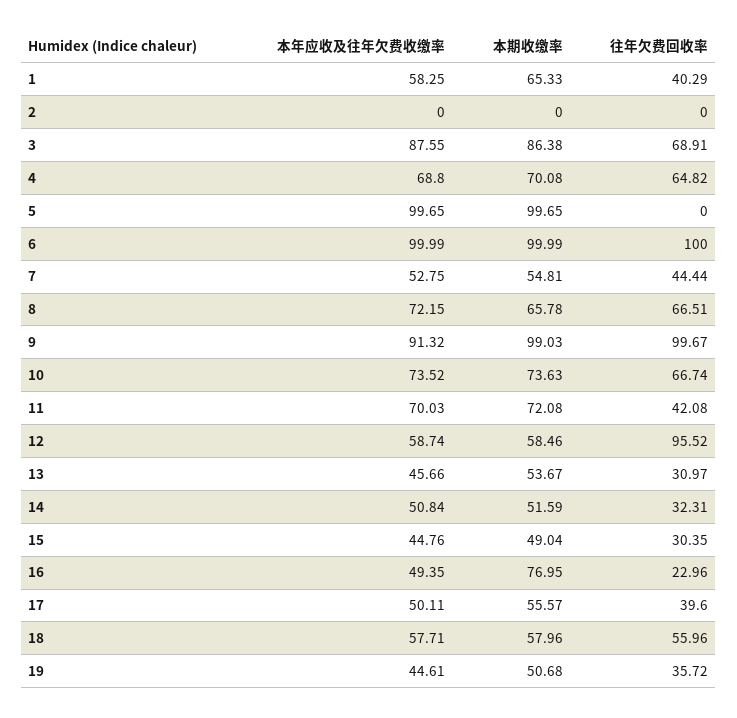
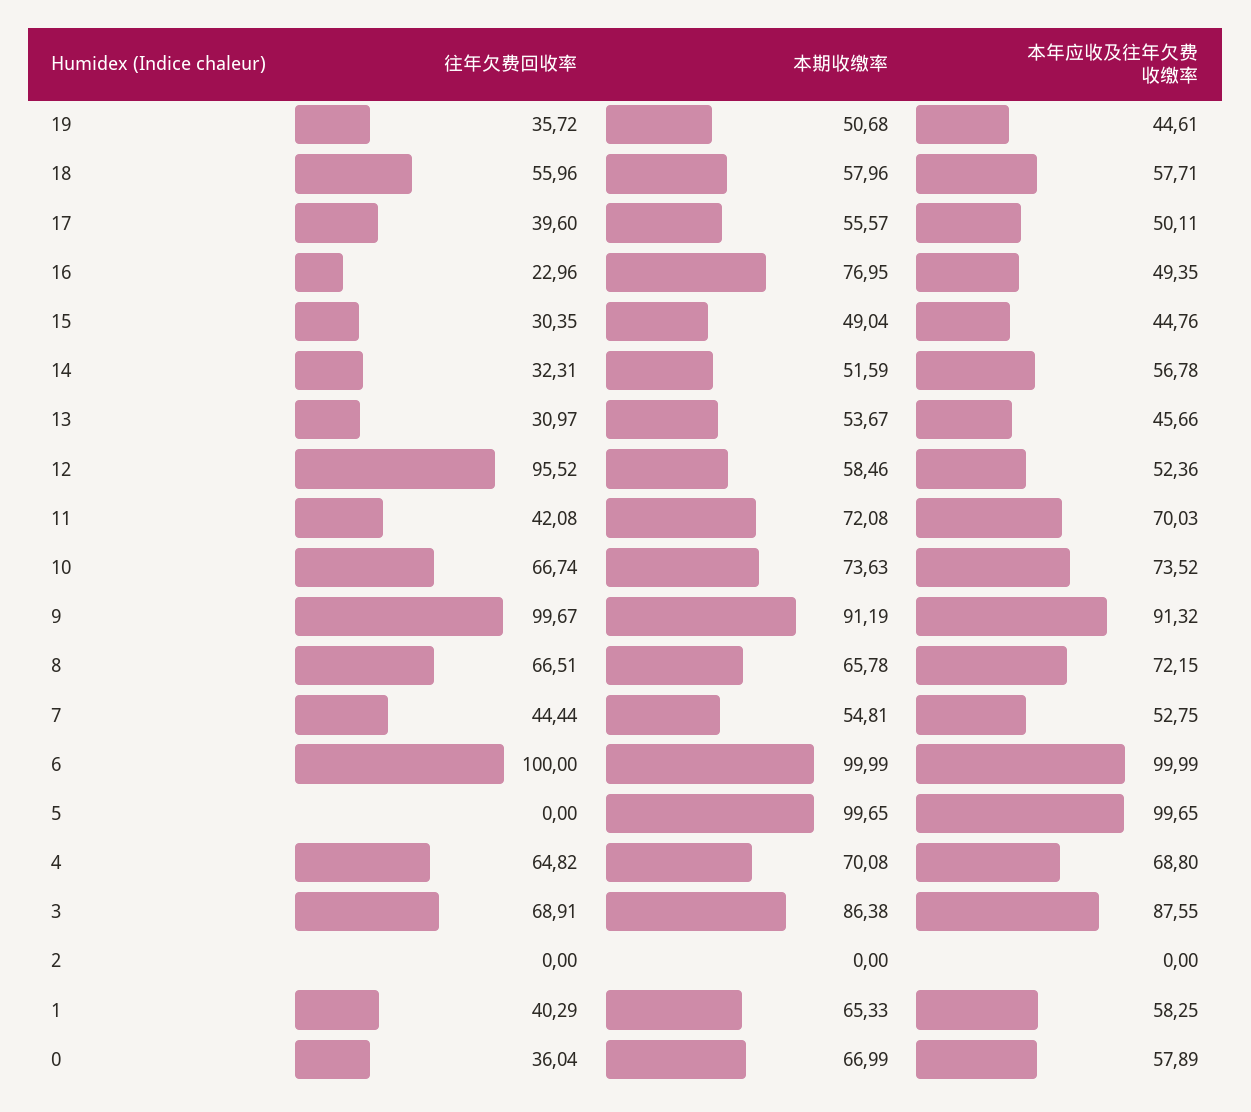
本期收缴率, 9: 99.03 -> 91.19
本年应收及往年欠费收缴率, 12: 58.74 -> 52.36
本年应收及往年欠费收缴率, 14: 50.84 -> 56.78
往年欠费回收率, 0: none -> 36.04
本期收缴率, 0: none -> 66.99
本年应收及往年欠费收缴率, 0: none -> 57.89

